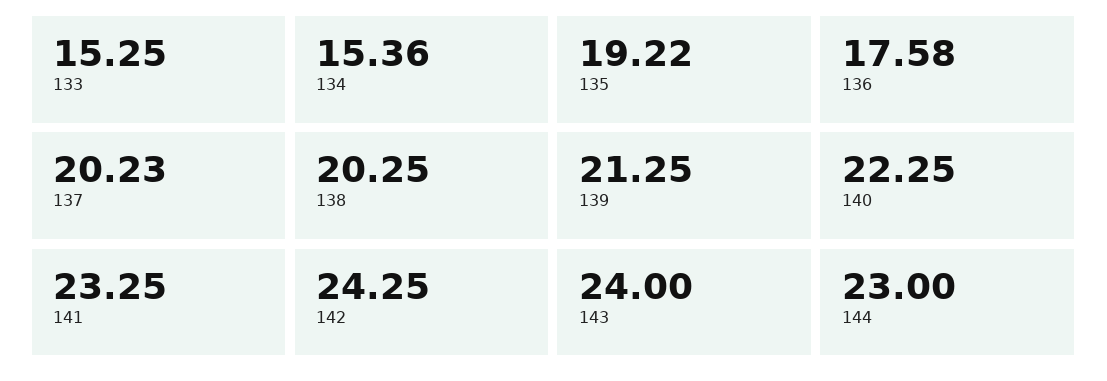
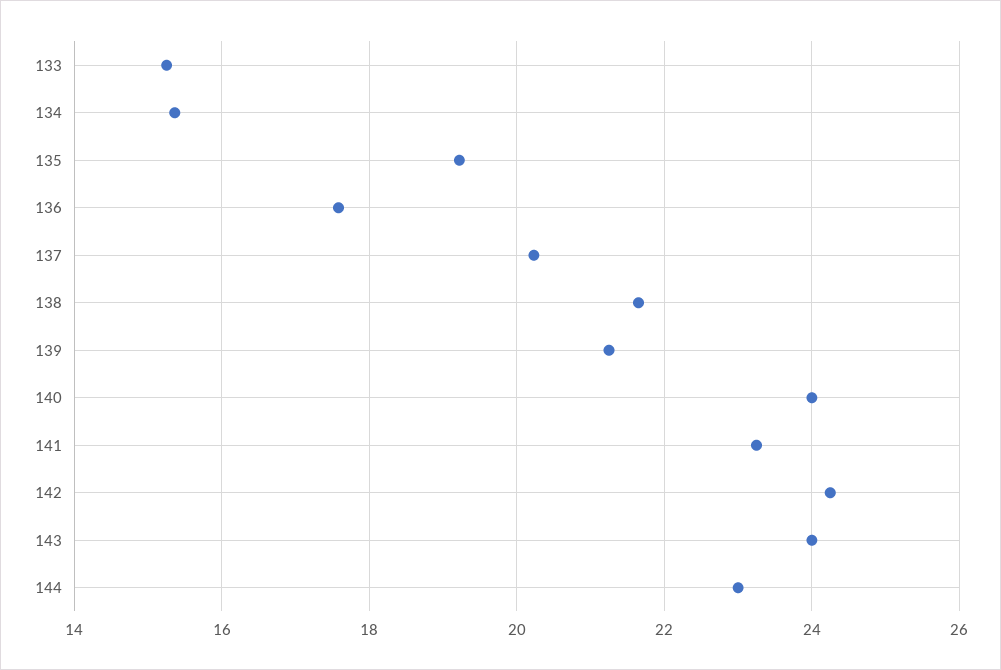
138: 20.25 -> 21.6
140: 22.25 -> 24

